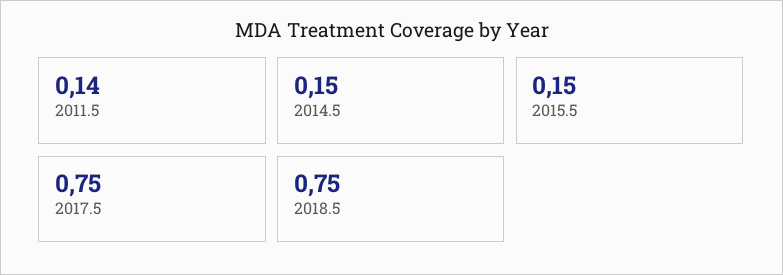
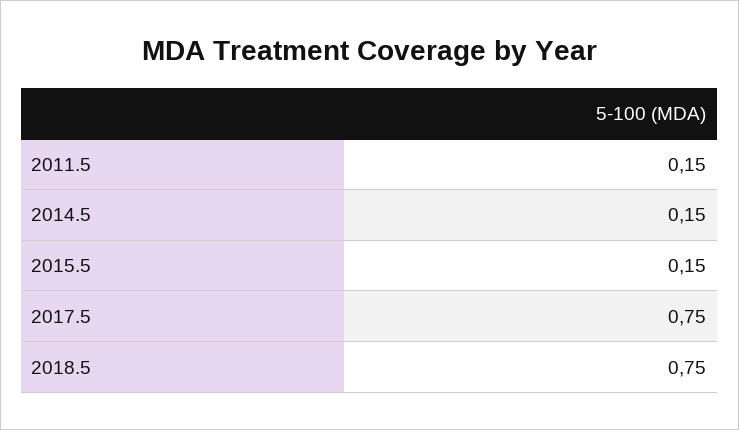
2011.5: 0.14 -> 0.15

